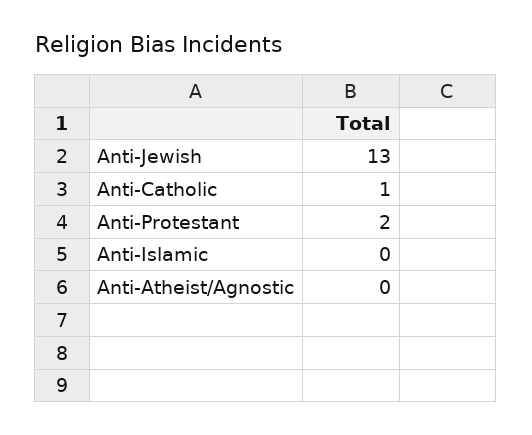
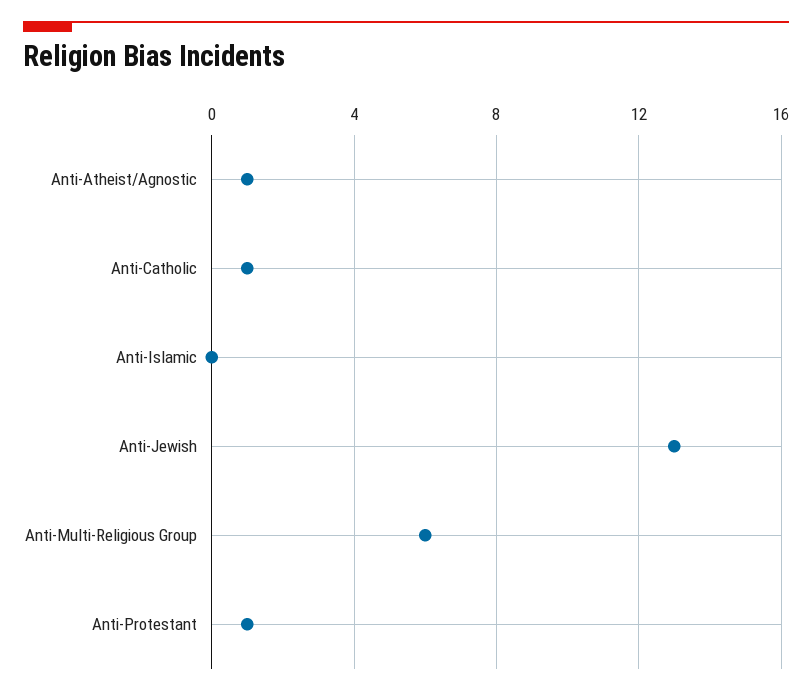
Anti-Protestant: 2 -> 1
Anti-Atheist/Agnostic: 0 -> 1
Anti-Multi-Religious Group: none -> 6

